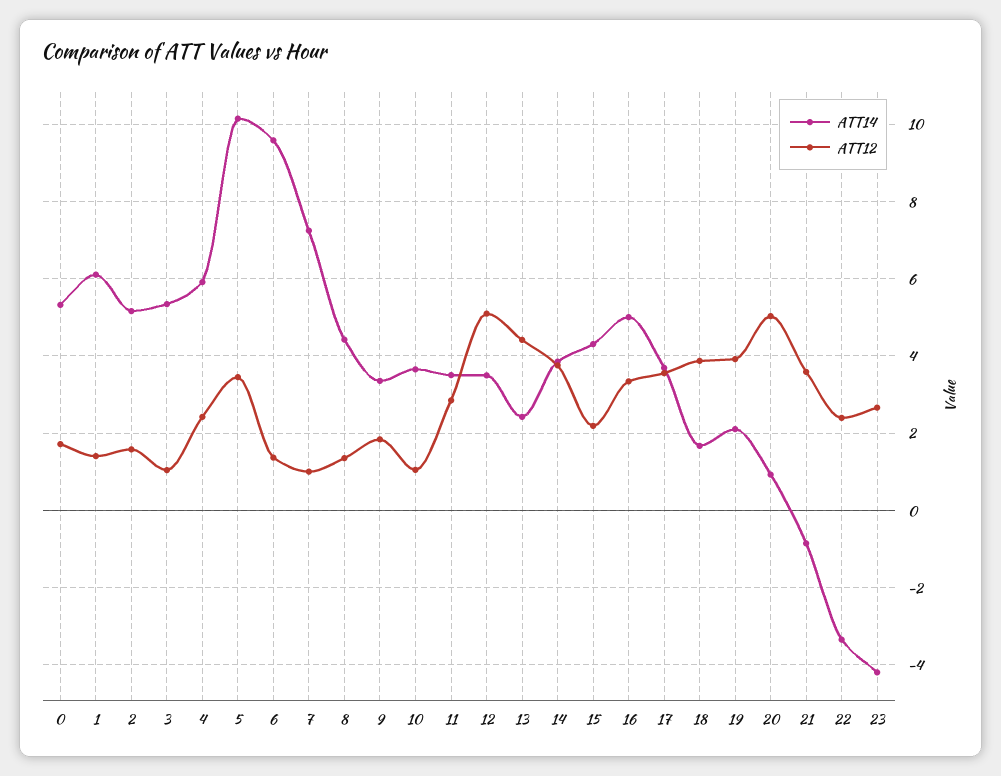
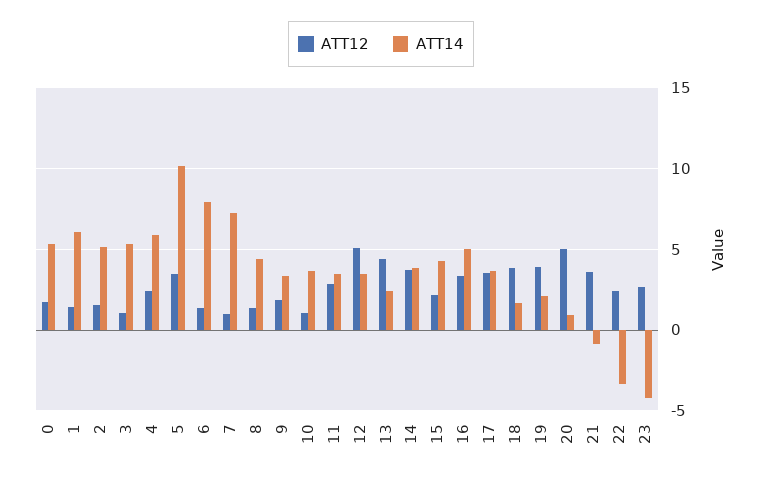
ATT14, 6: 9.6 -> 8

